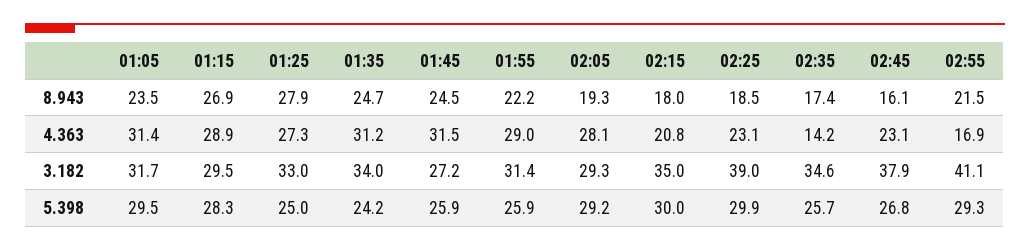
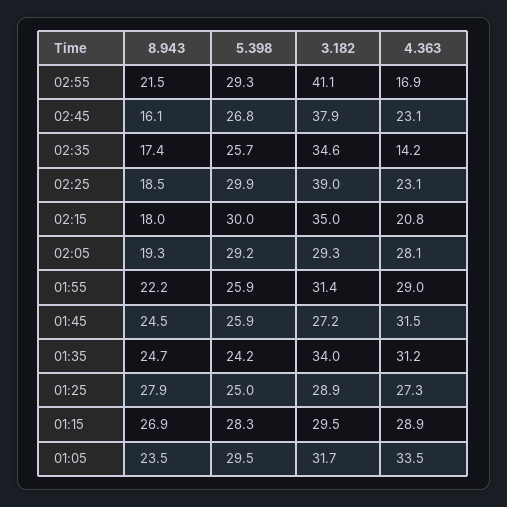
01:05, 4.363: 31.4 -> 33.5
01:25, 3.182: 33 -> 28.9

